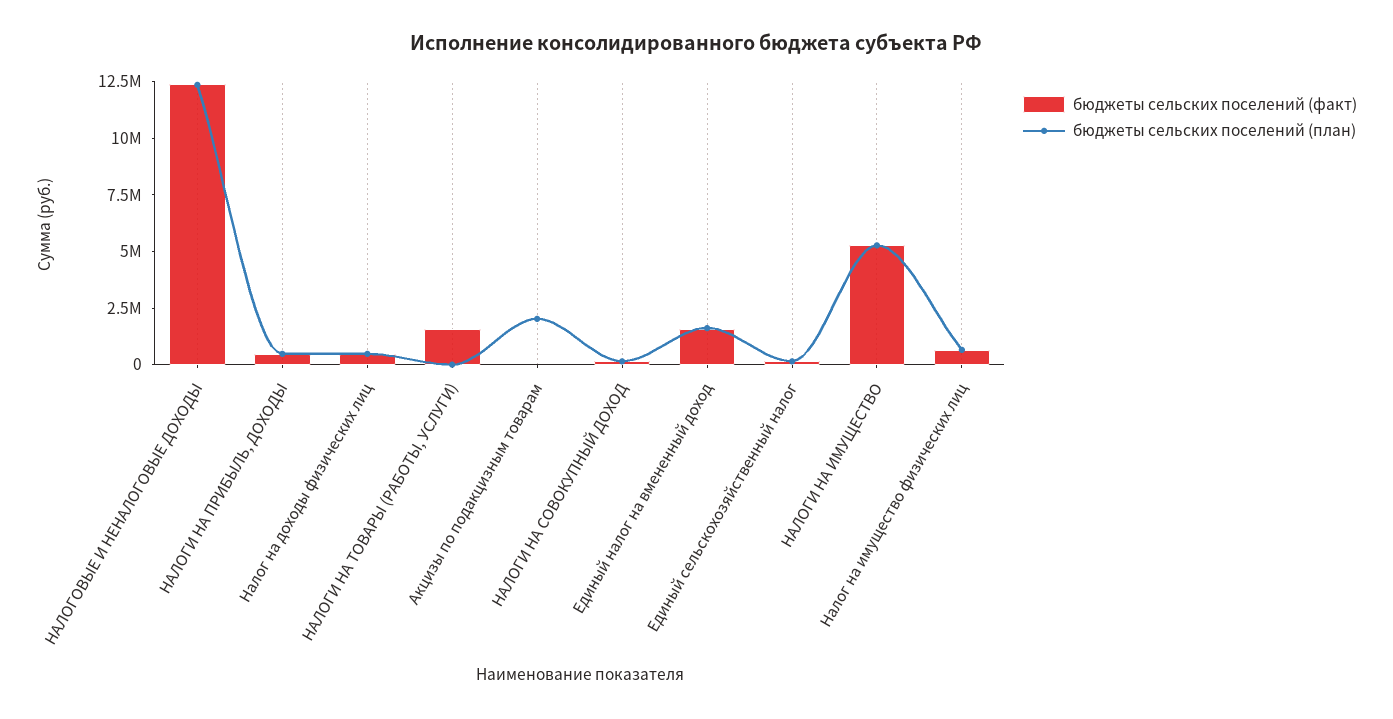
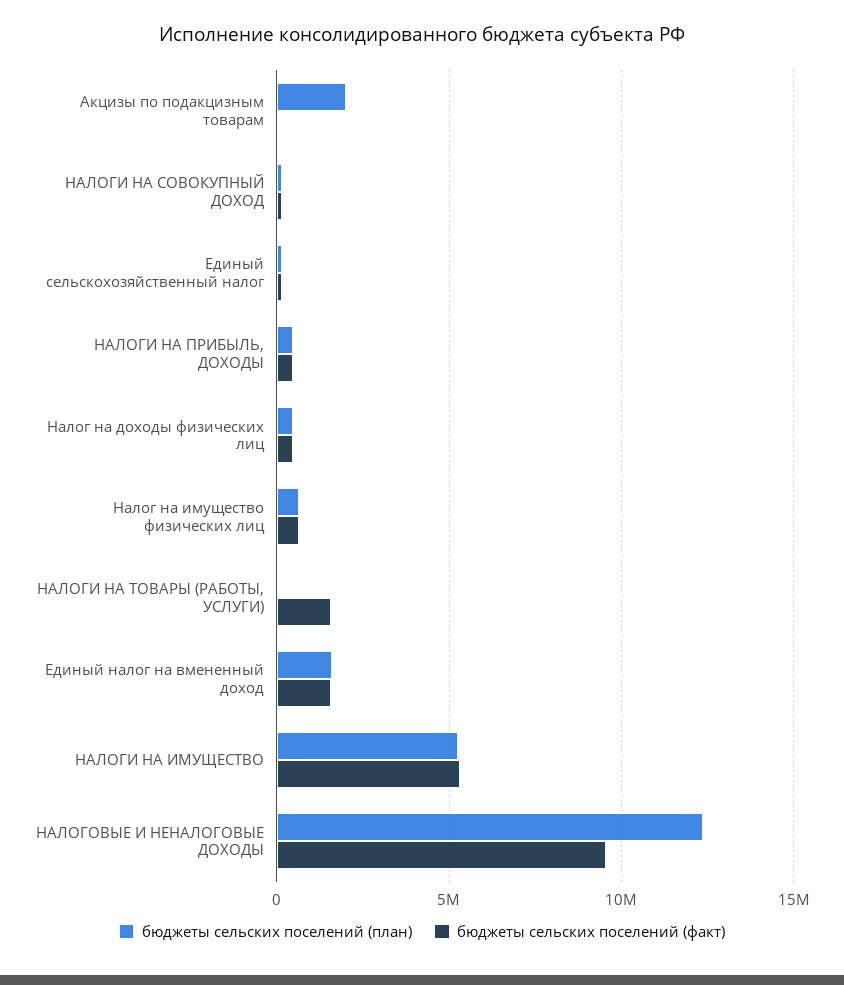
бюджеты сельских поселений (факт), НАЛОГОВЫЕ И НЕНАЛОГОВЫЕ ДОХОДЫ: 12500000 -> 9500000

